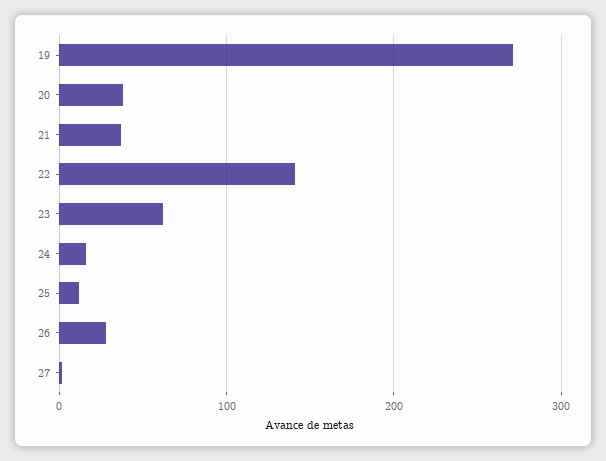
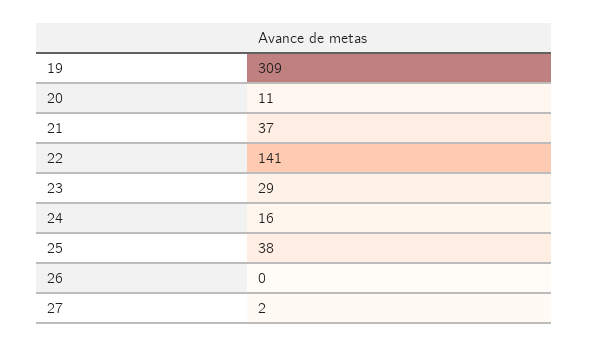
19: 270 -> 309
20: 40 -> 11
23: 60 -> 29
25: 10 -> 38
26: 30 -> 0

